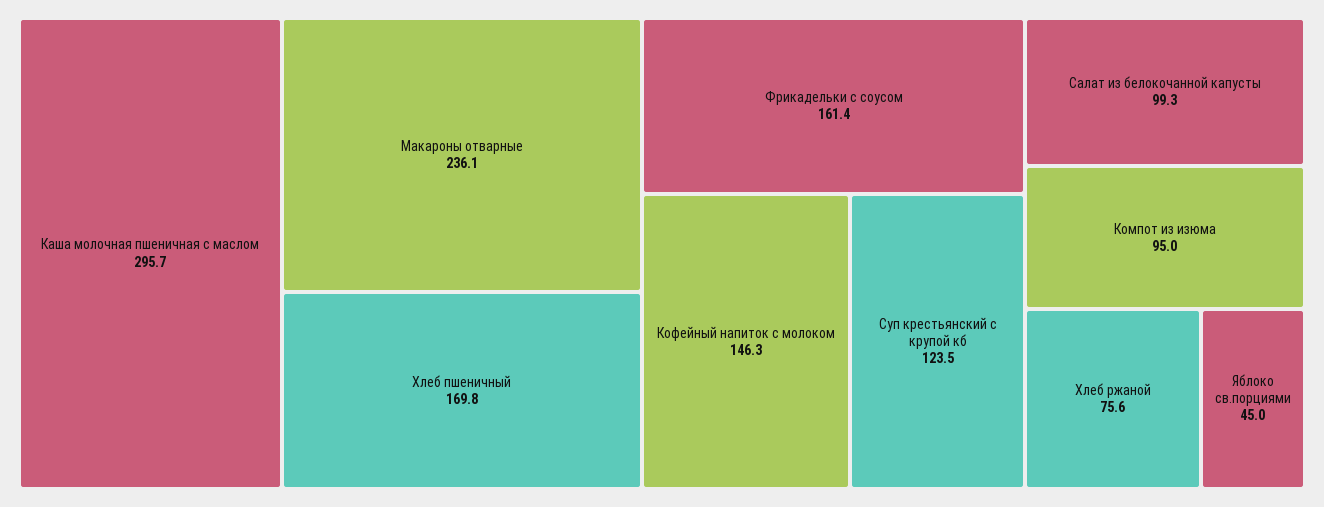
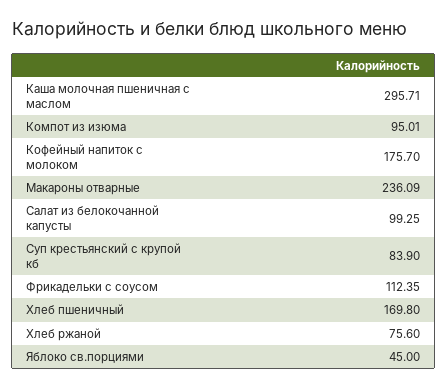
Фрикадельки с соусом: 161.4 -> 112.35
Кофейный напиток с молоком: 146.3 -> 175.7
Суп крестьянский с крупой кб: 123.5 -> 83.9

